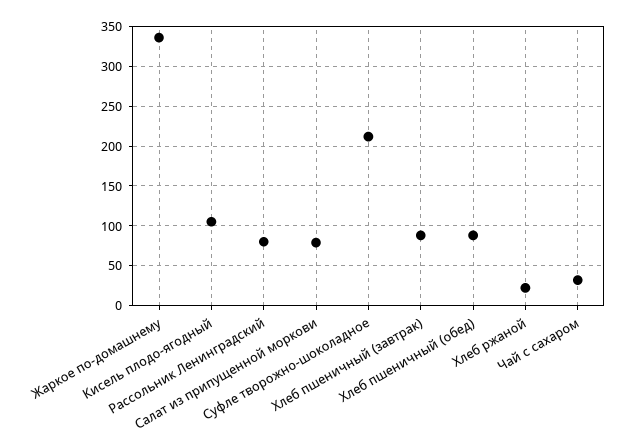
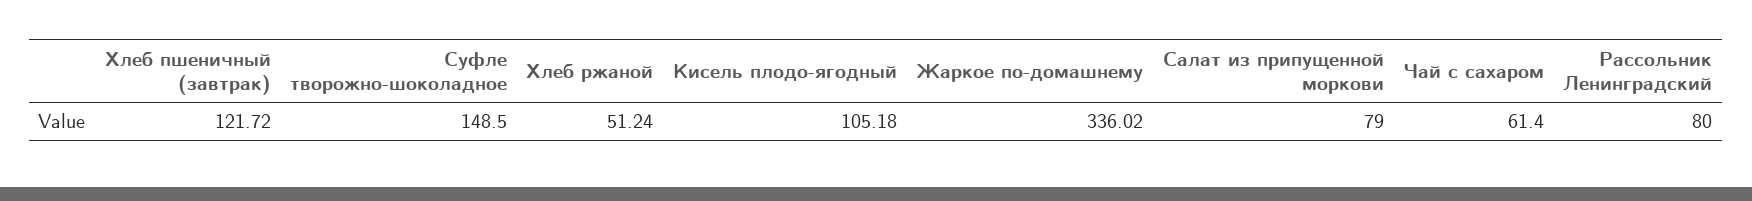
Суфле творожно-шоколадное: 210 -> 148.5
Хлеб пшеничный (завтрак): 90 -> 121.72
Хлеб пшеничный (обед): 90 -> none
Хлеб ржаной: 20 -> 51.24
Чай с сахаром: 30 -> 61.4

